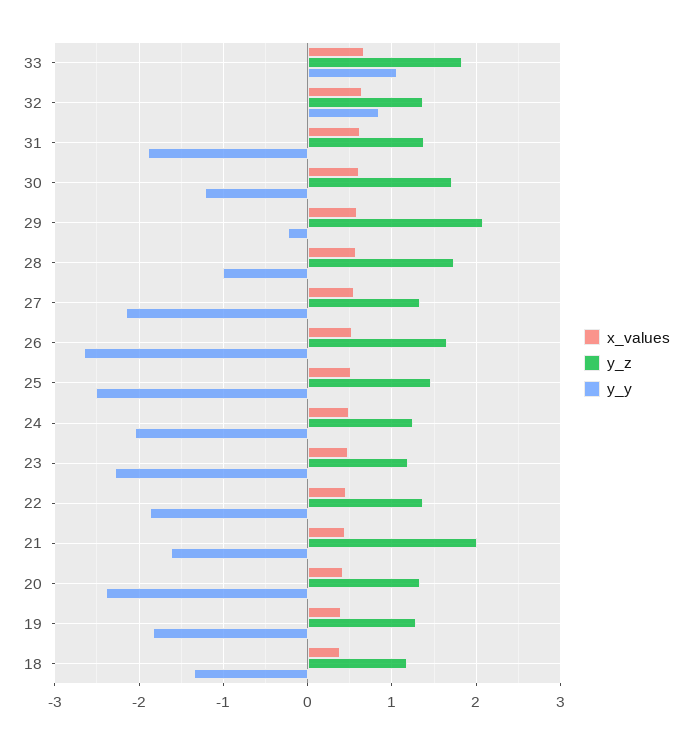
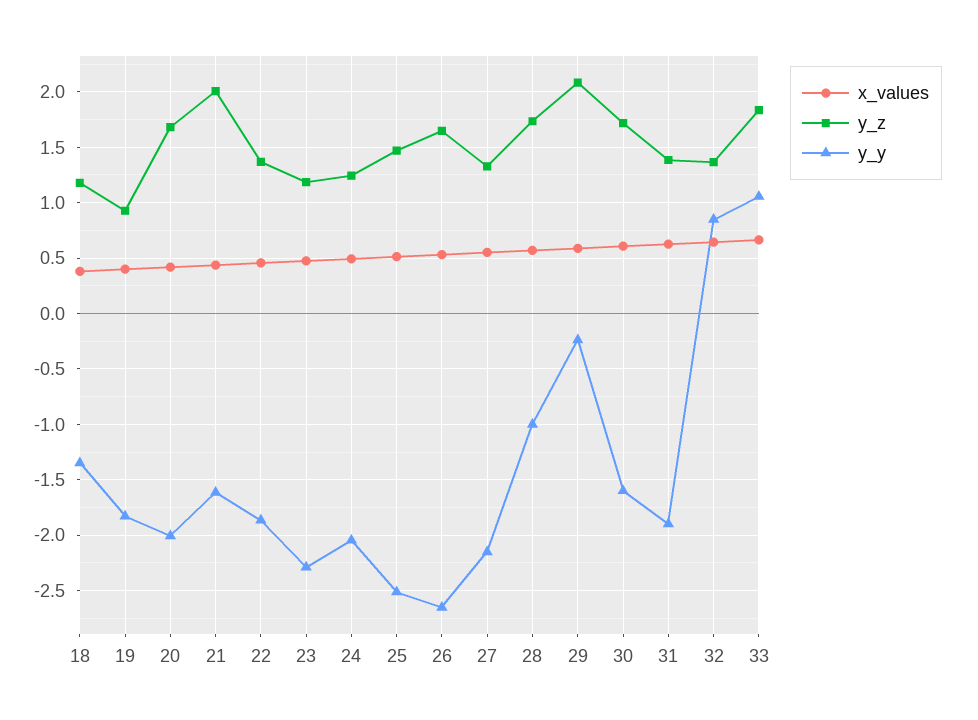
y_y, 30: -1.2 -> -1.6
y_z, 20: 1.3 -> 1.7
y_y, 20: -2.4 -> -2
y_z, 19: 1.3 -> 0.9

